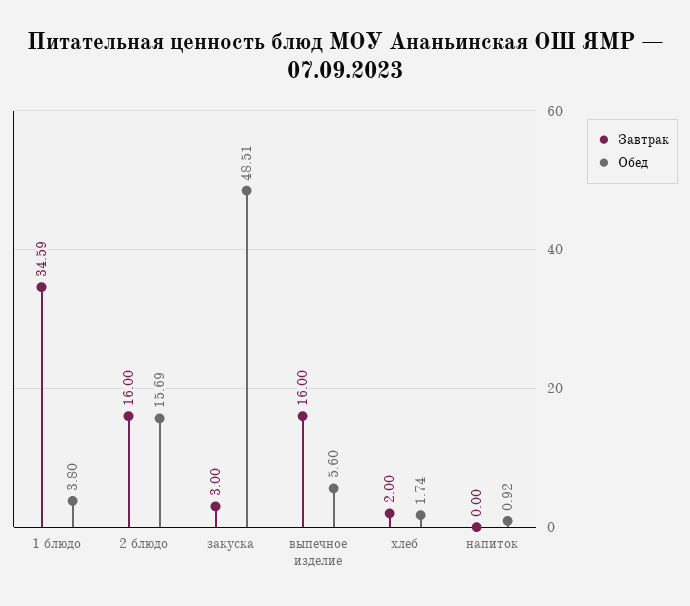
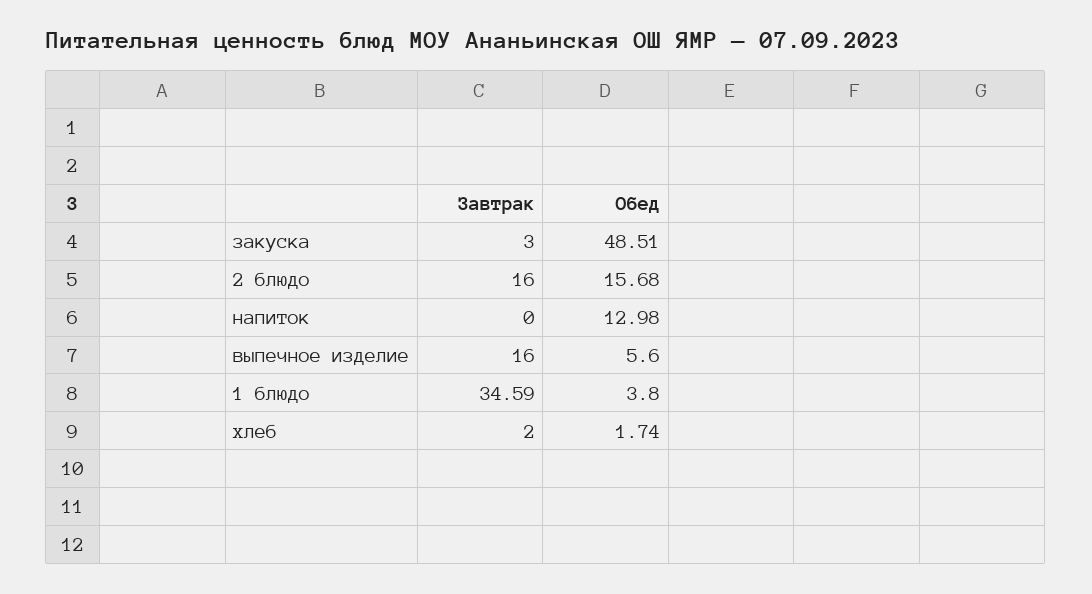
Обед, 2 блюдо: 15.69 -> 15.68
Обед, напиток: 0.92 -> 12.98

